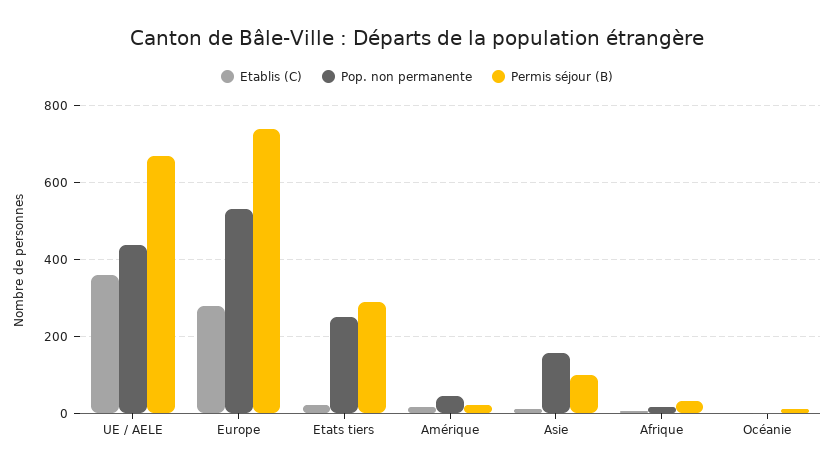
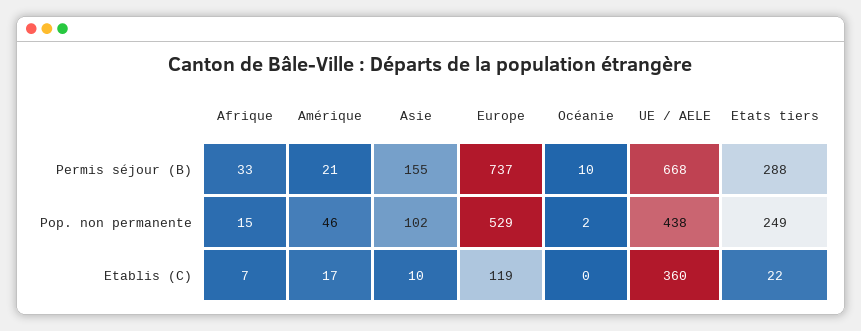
Etablis (C), Europe: 280 -> 119
Pop. non permanente, Asie: 160 -> 102
Permis séjour (B), Asie: 100 -> 155

